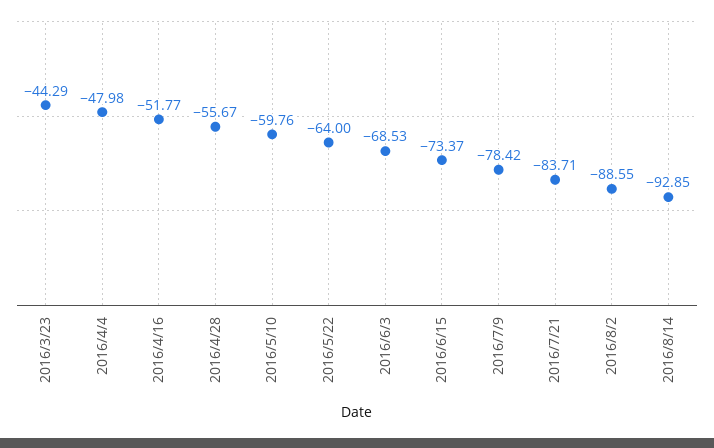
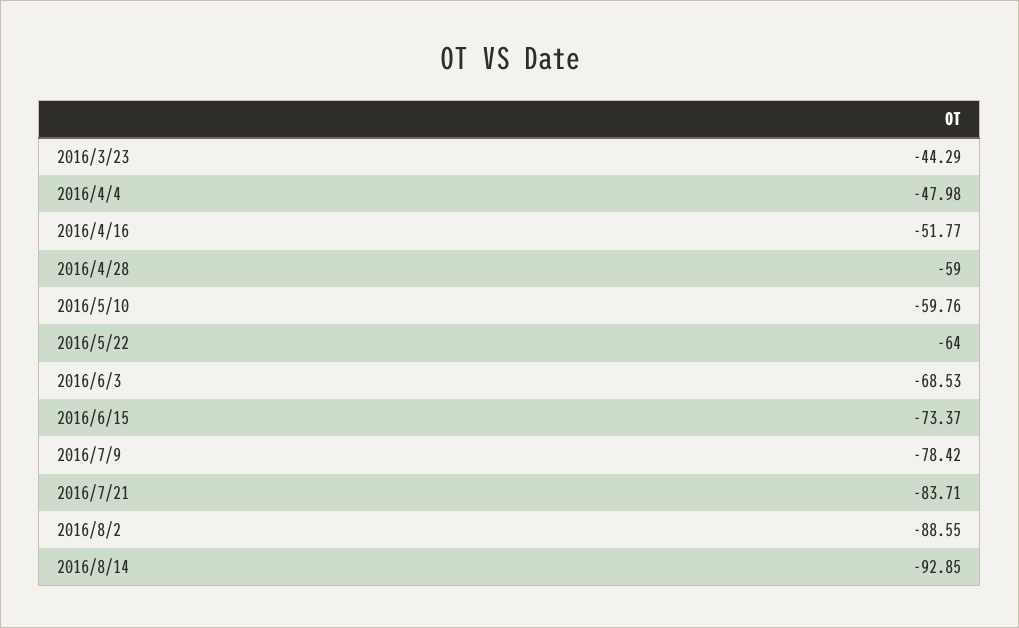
2016/4/28: -55.67 -> -59

